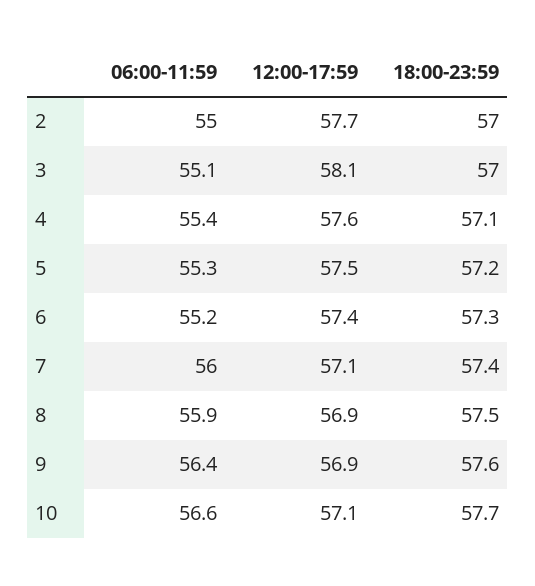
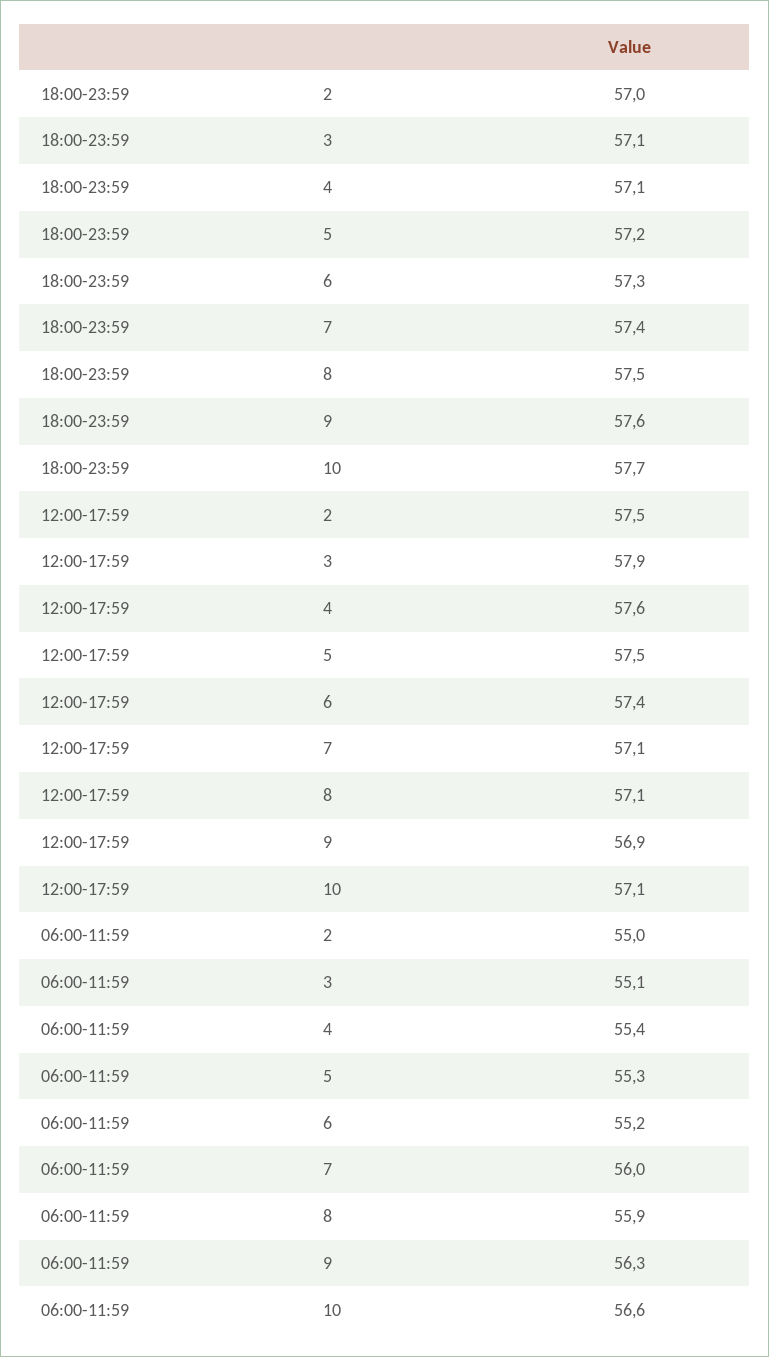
12:00-17:59, 2: 57.7 -> 57.5
12:00-17:59, 3: 58.1 -> 57.9
18:00-23:59, 3: 57 -> 57.1
12:00-17:59, 8: 56.9 -> 57.1
06:00-11:59, 9: 56.4 -> 56.3

